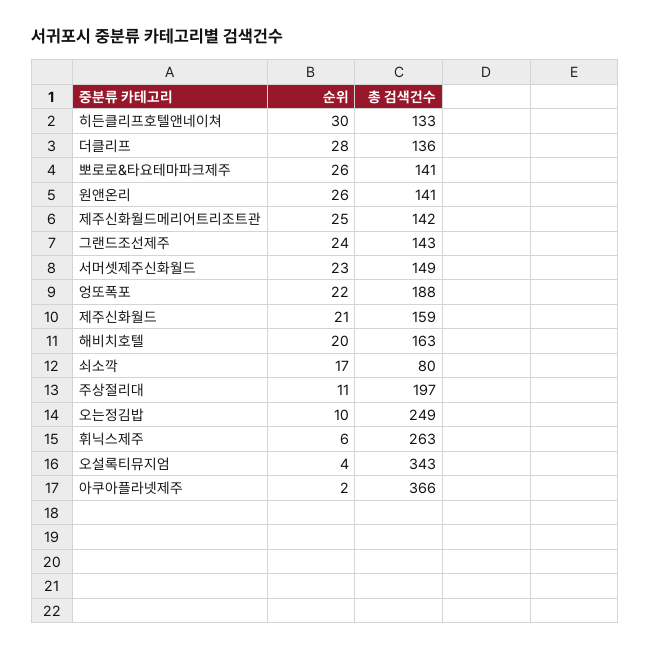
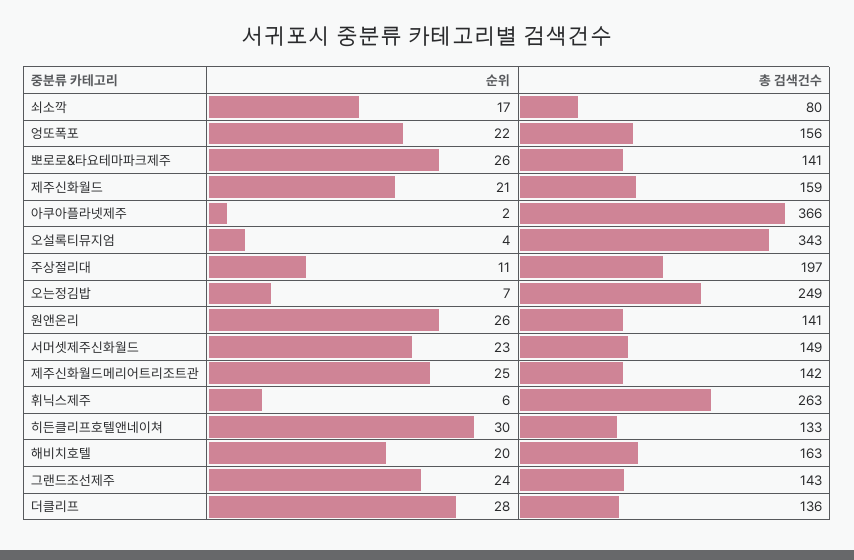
총 검색건수, 엉또폭포: 188 -> 156
순위, 오는정김밥: 10 -> 7

